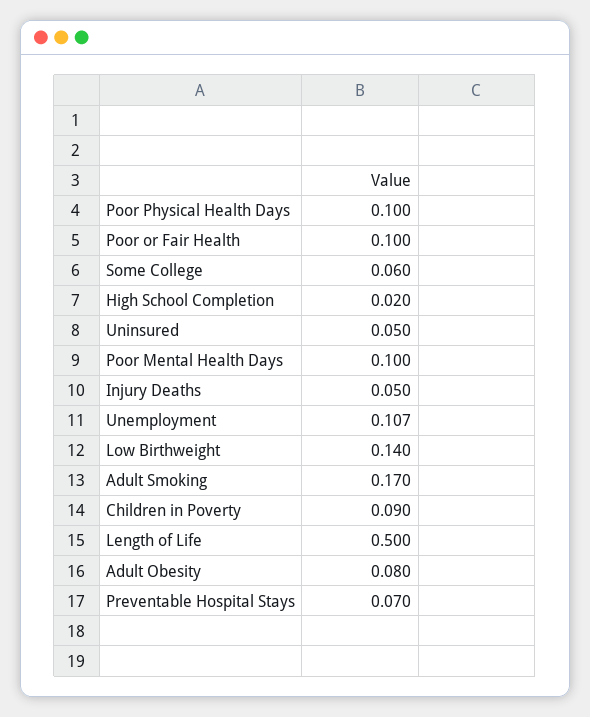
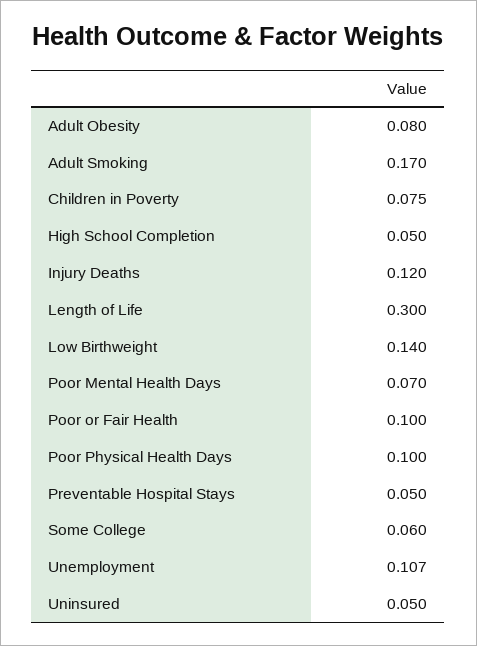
High School Completion: 0.02 -> 0.05
Poor Mental Health Days: 0.1 -> 0.07
Injury Deaths: 0.05 -> 0.12
Children in Poverty: 0.09 -> 0.075
Length of Life: 0.5 -> 0.3
Preventable Hospital Stays: 0.07 -> 0.05

